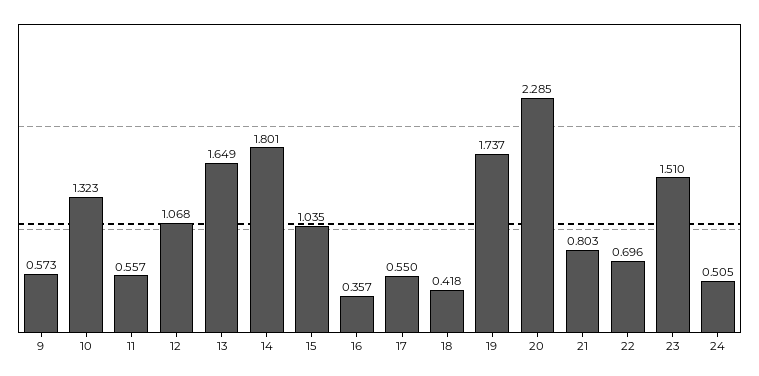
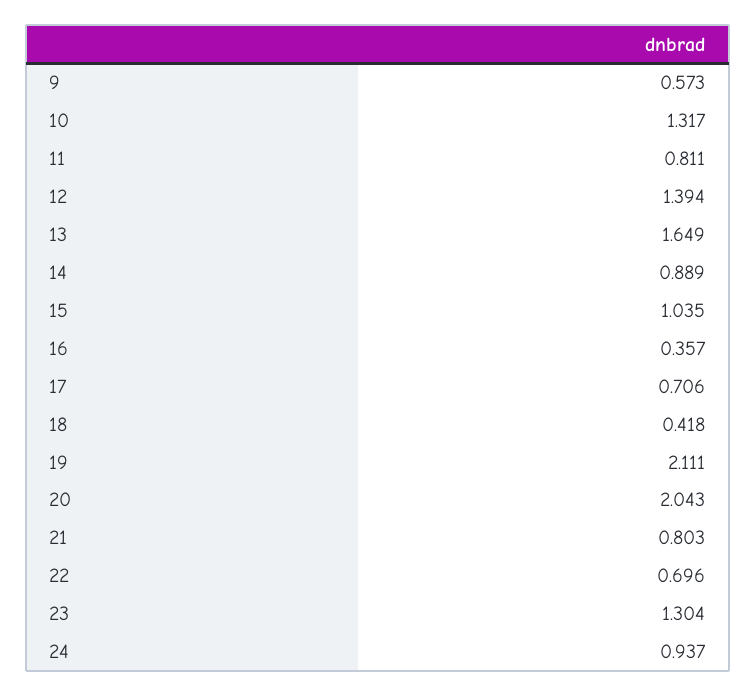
10: 1.323 -> 1.317
11: 0.557 -> 0.811
12: 1.068 -> 1.394
14: 1.801 -> 0.889
17: 0.55 -> 0.706
19: 1.737 -> 2.111
20: 2.285 -> 2.043
23: 1.51 -> 1.304
24: 0.505 -> 0.937

